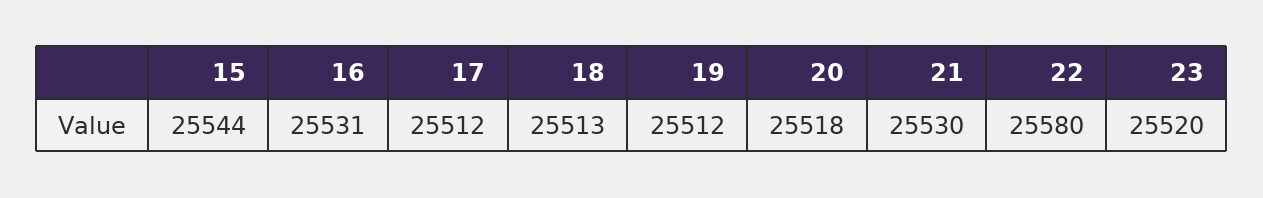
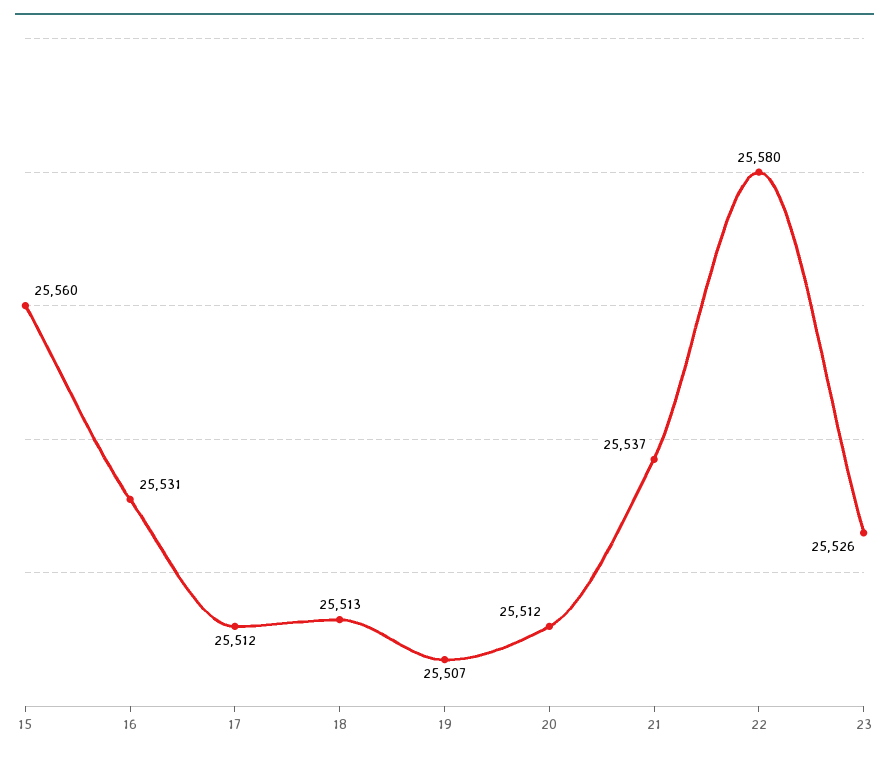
15: 25544 -> 25560
19: 25512 -> 25507
20: 25518 -> 25512
21: 25530 -> 25537
23: 25520 -> 25526

